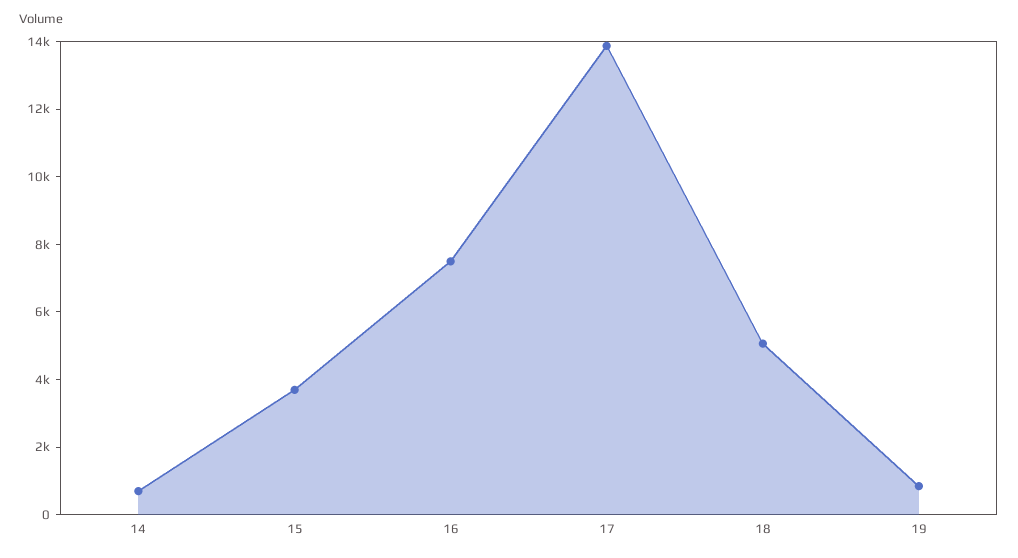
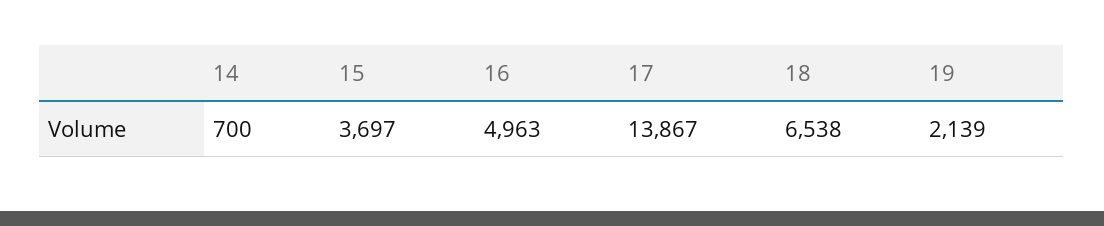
16: 7500 -> 4963
18: 5000 -> 6538
19: 1000 -> 2139

